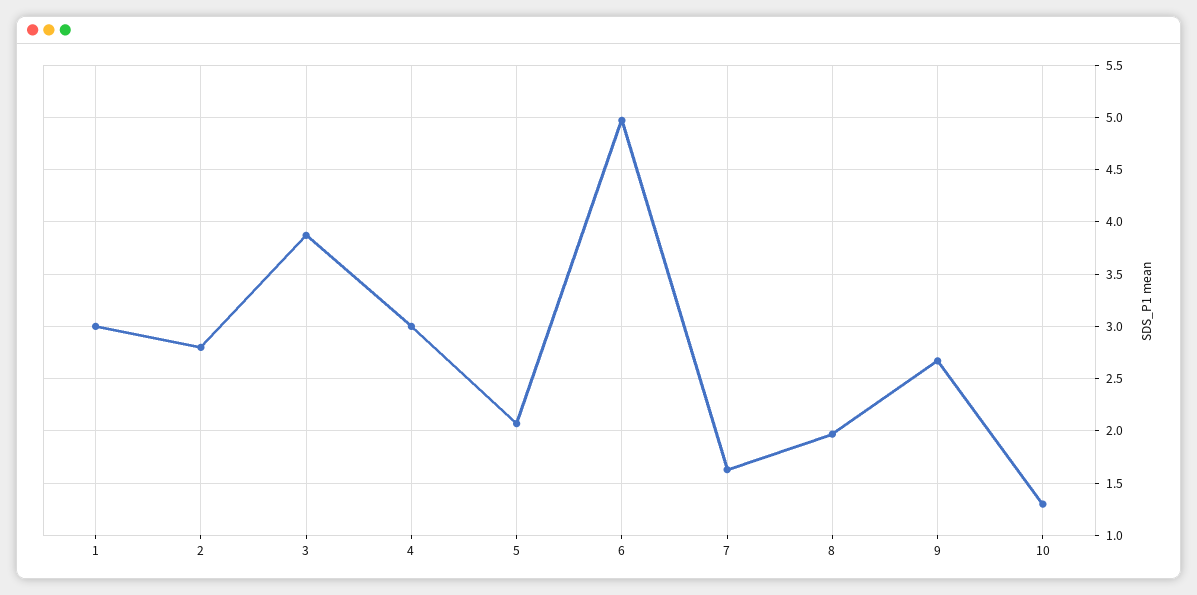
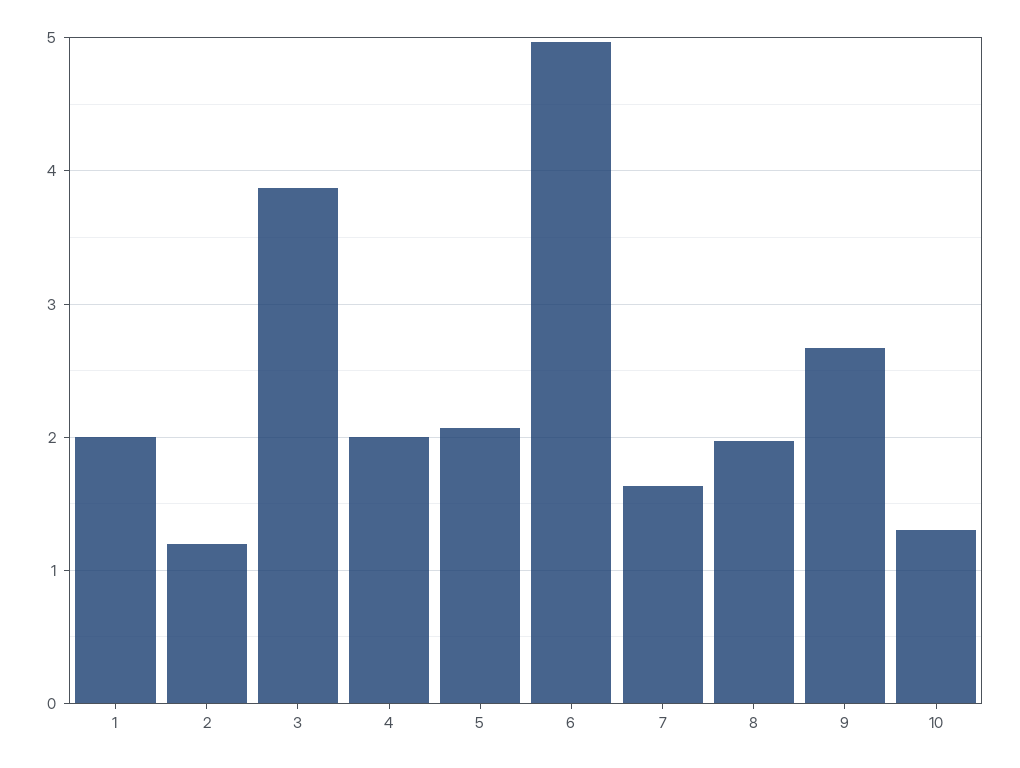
1: 3 -> 2
2: 2.8 -> 1.2
4: 3 -> 2

